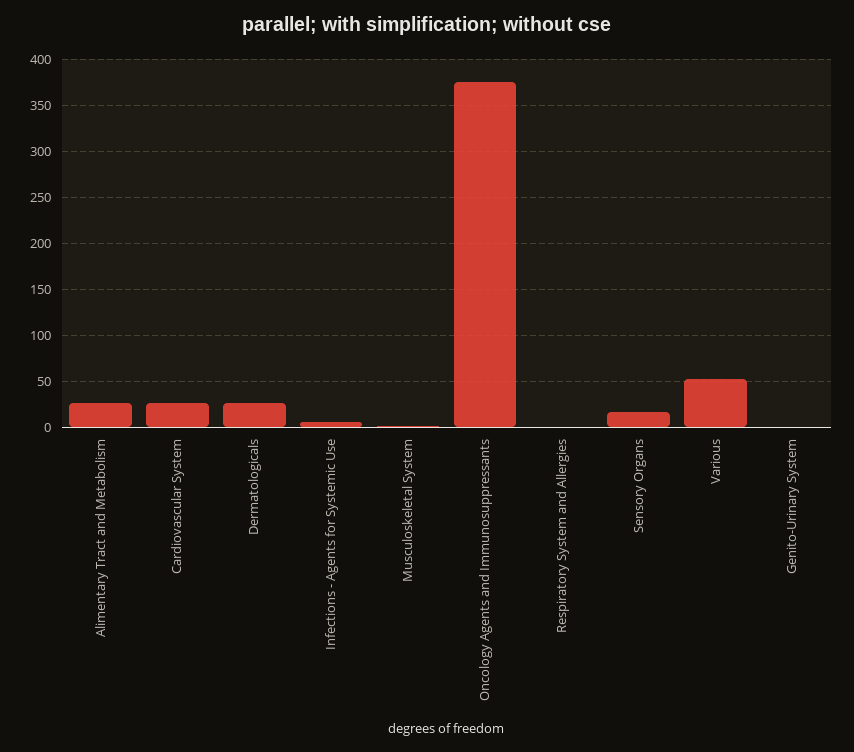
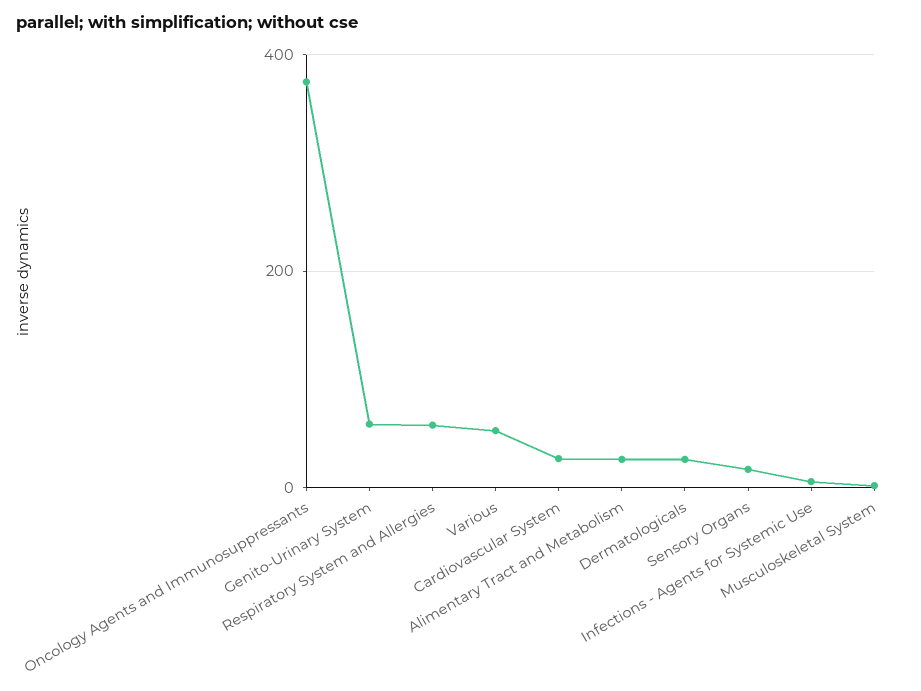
Respiratory System and Allergies: 0 -> 60
Genito-Urinary System: 0 -> 60

